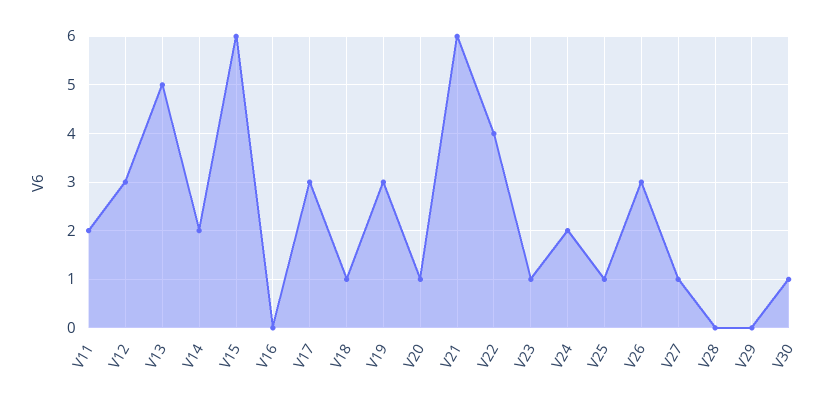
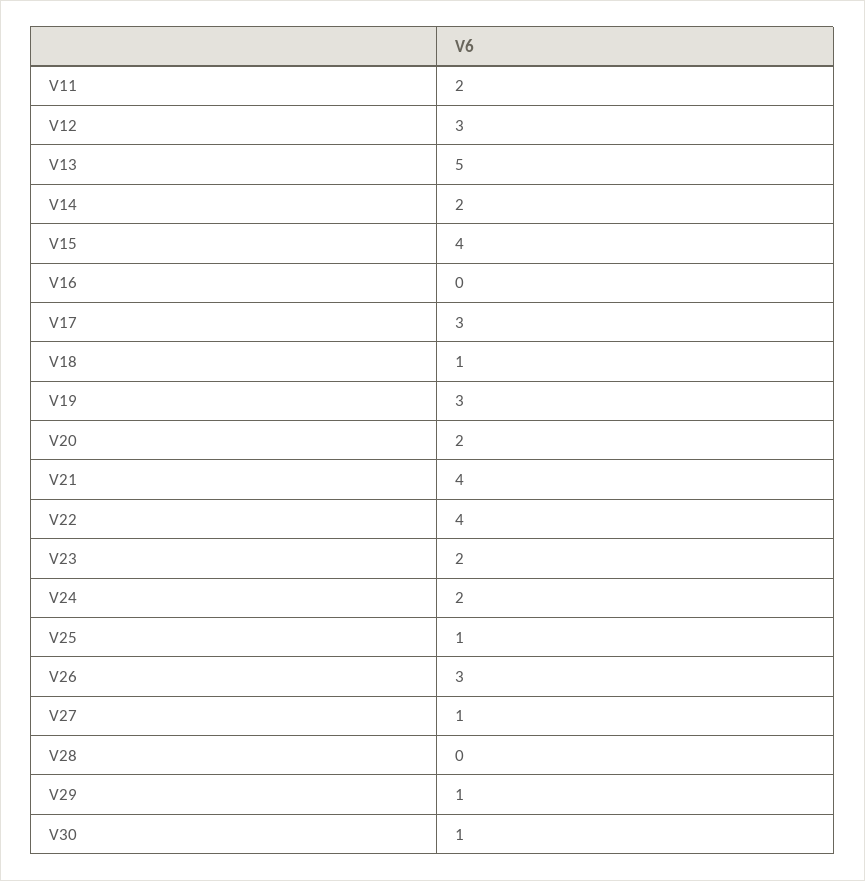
V15: 6 -> 4
V20: 1 -> 2
V21: 6 -> 4
V23: 1 -> 2
V29: 0 -> 1

